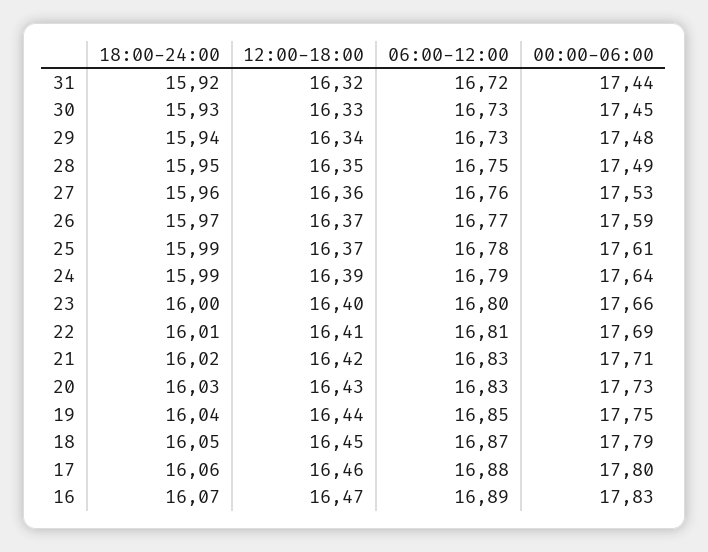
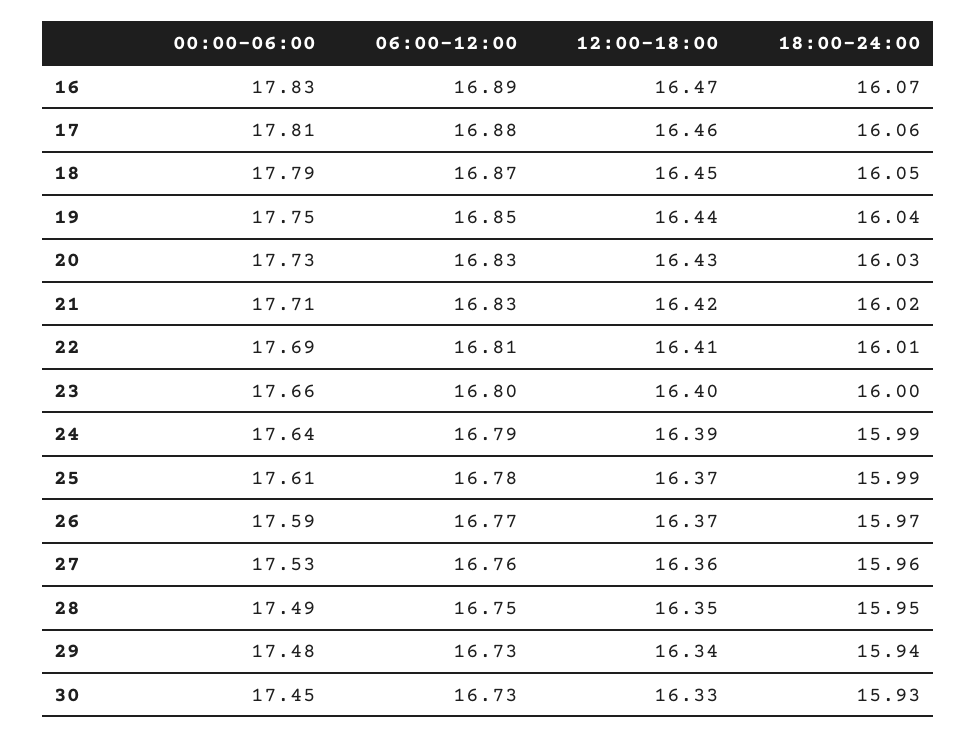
18:00-24:00, 31: 15.92 -> none
12:00-18:00, 31: 16.32 -> none
06:00-12:00, 31: 16.72 -> none
00:00-06:00, 31: 17.44 -> none
00:00-06:00, 17: 17.8 -> 17.81

